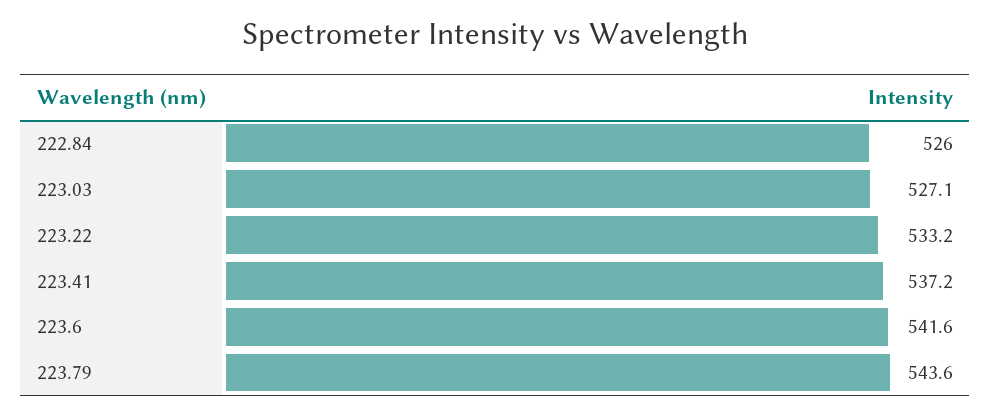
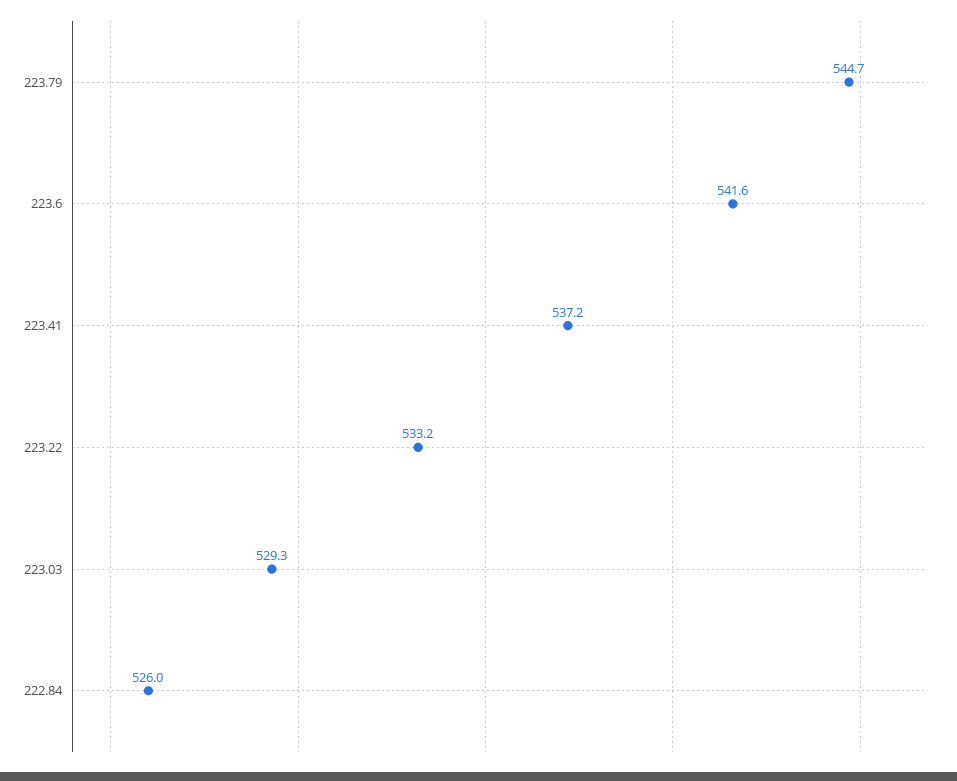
223.03: 527.1 -> 529.3
223.79: 543.6 -> 544.7

